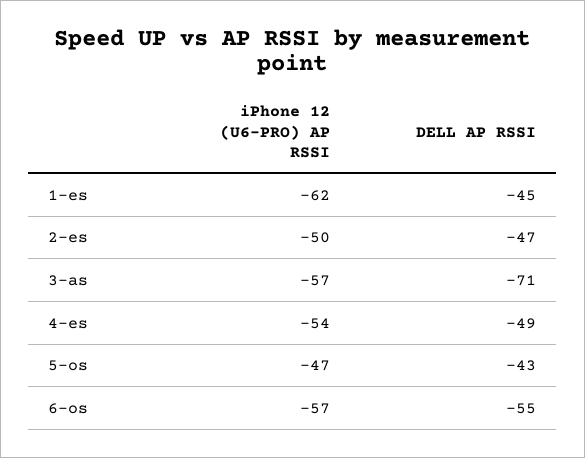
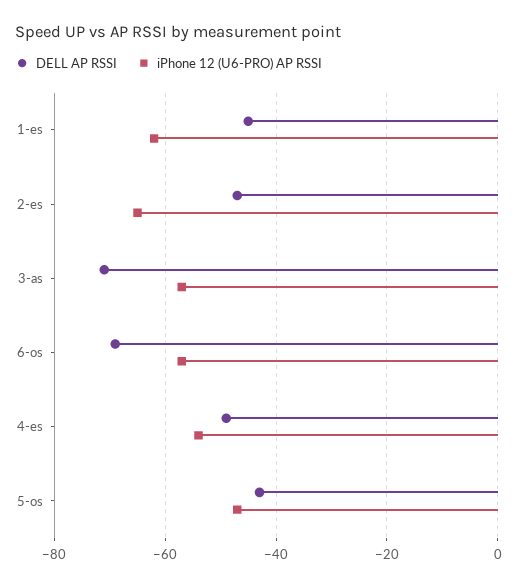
iPhone 12 (U6-PRO) AP RSSI, 2-es: -50 -> -65
DELL AP RSSI, 6-os: -55 -> -70

